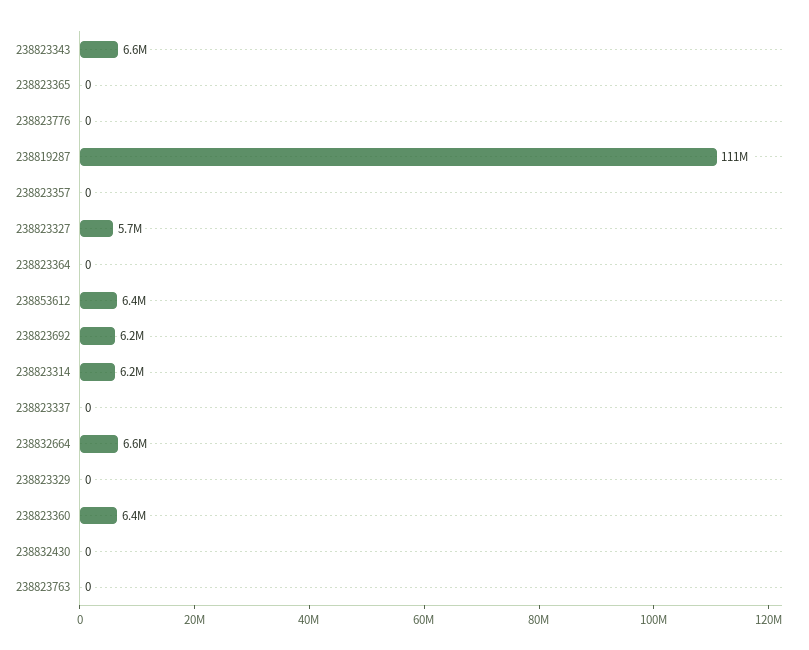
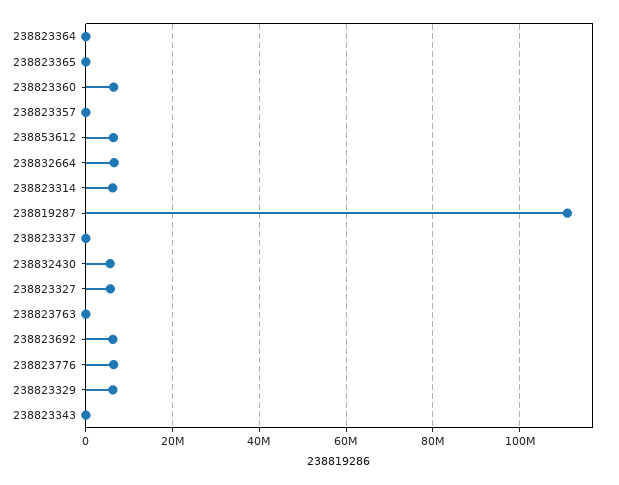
238823343: 6600000 -> 0
238823776: 0 -> 6000000
238823329: 0 -> 6000000
238832430: 0 -> 6000000

